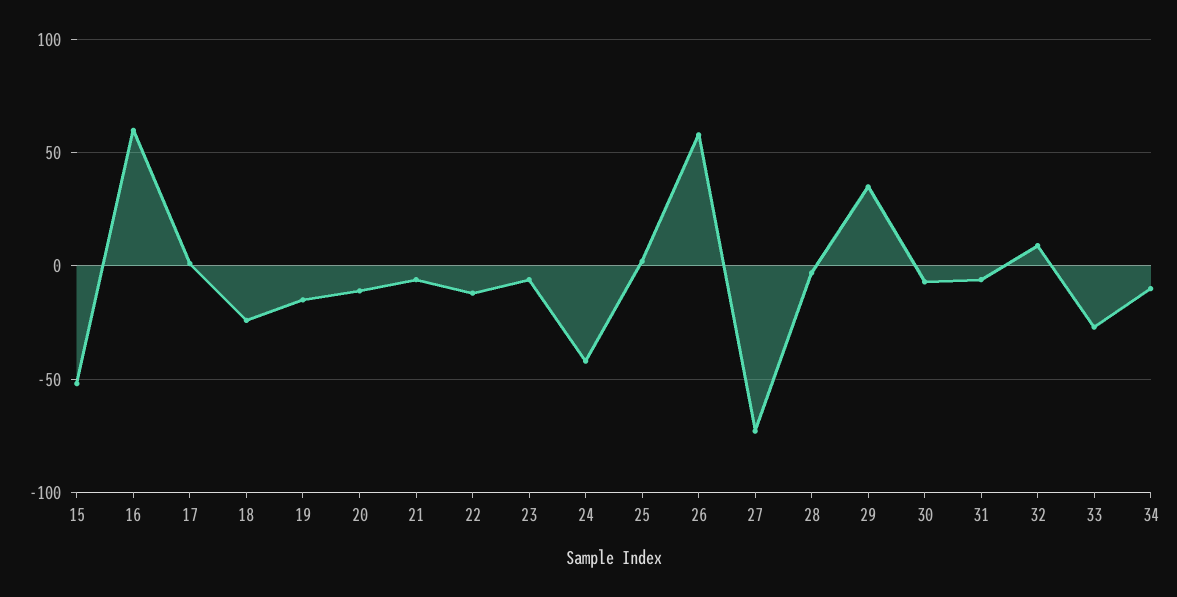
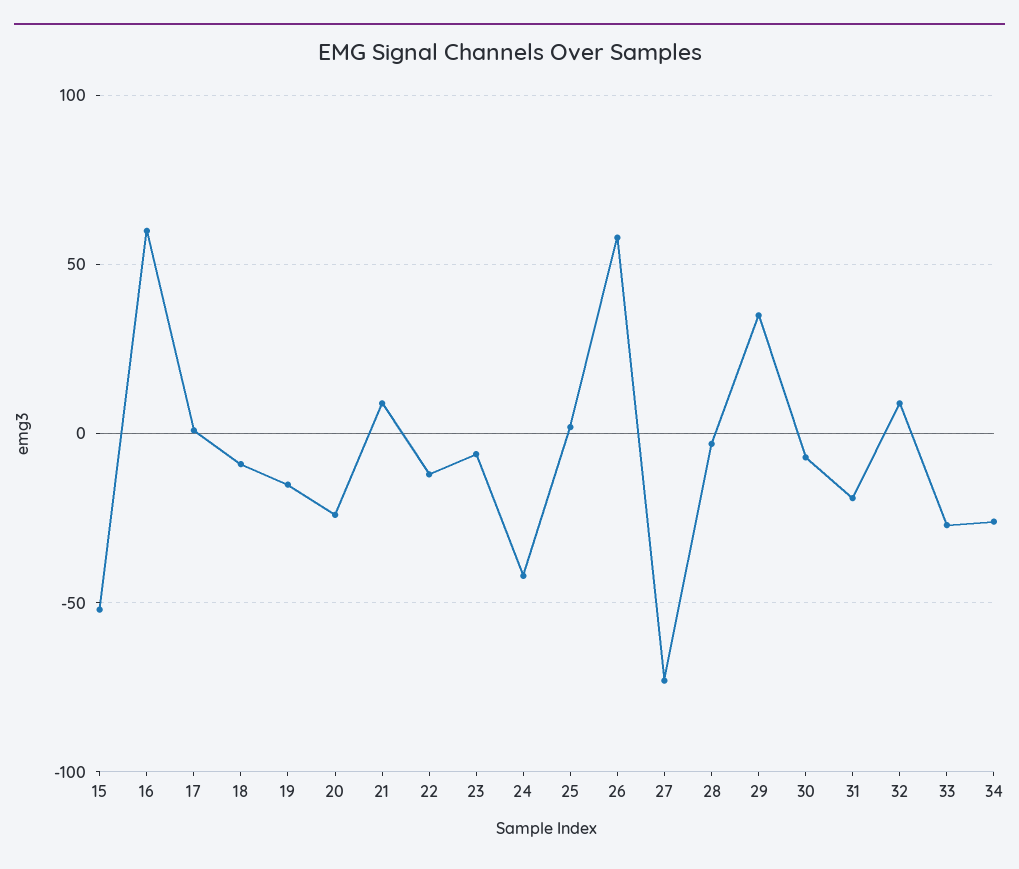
18: -25 -> -10
20: -10 -> -25
21: -5 -> 10
31: -5 -> -20
34: -10 -> -25

